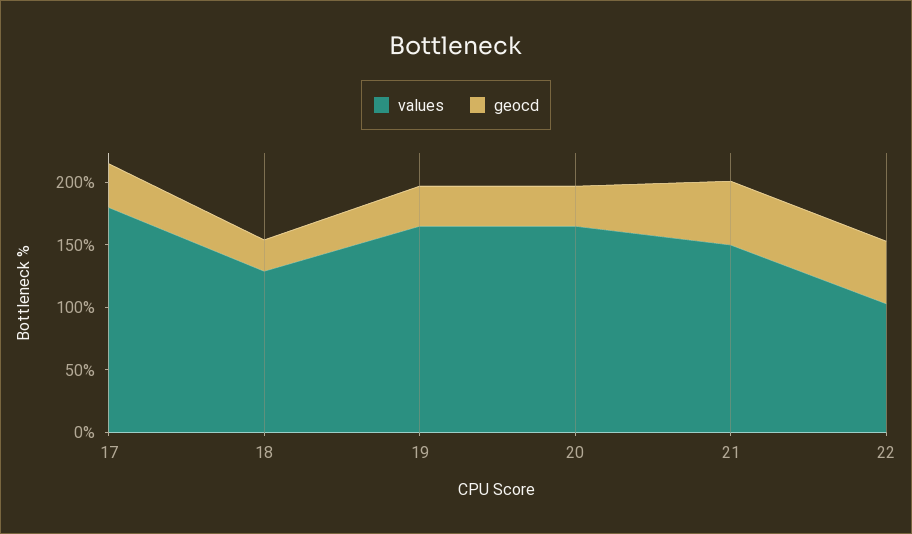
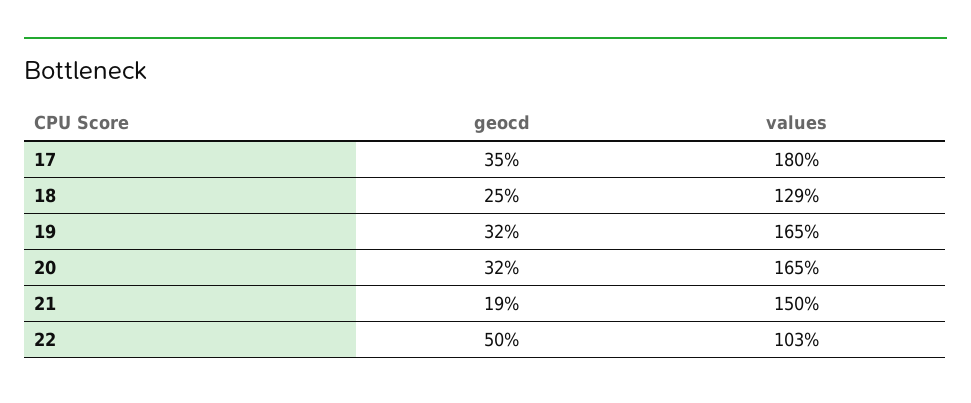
geocd, 21: 50 -> 19

